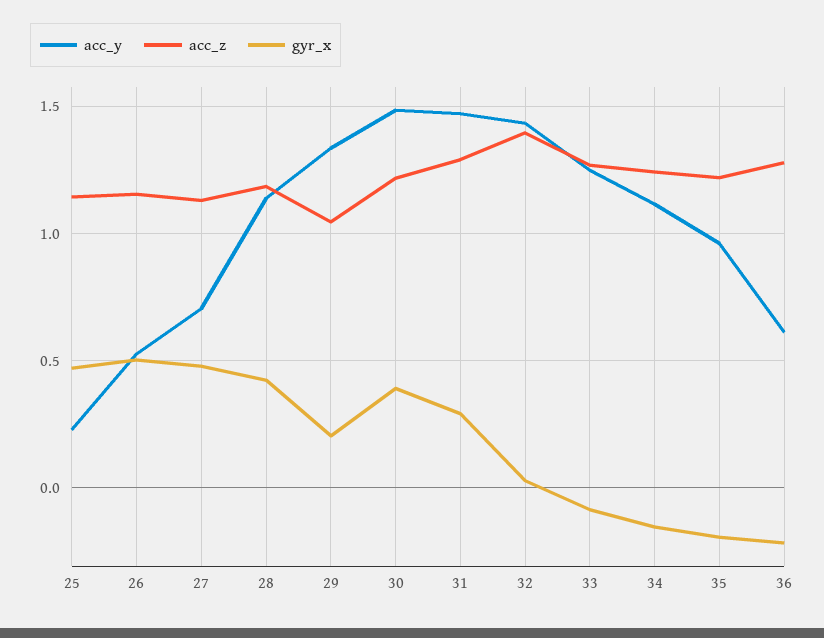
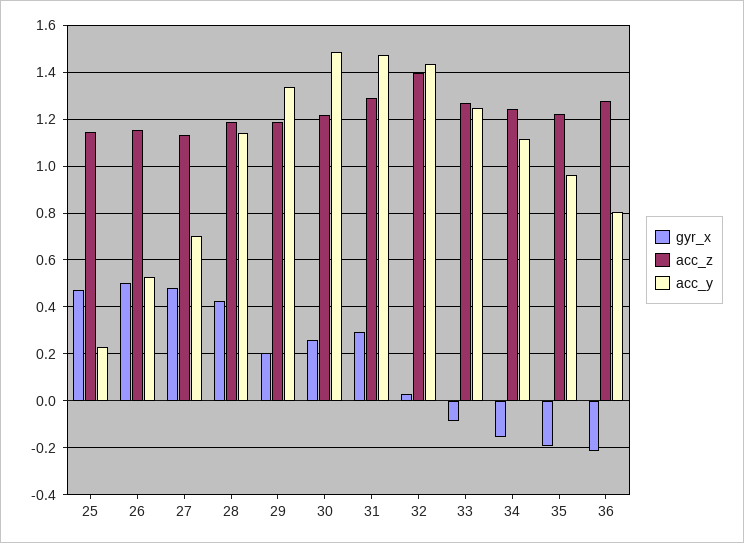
acc_z, 29: 1.05 -> 1.2
gyr_x, 30: 0.4 -> 0.25
acc_y, 36: 0.6 -> 0.8

